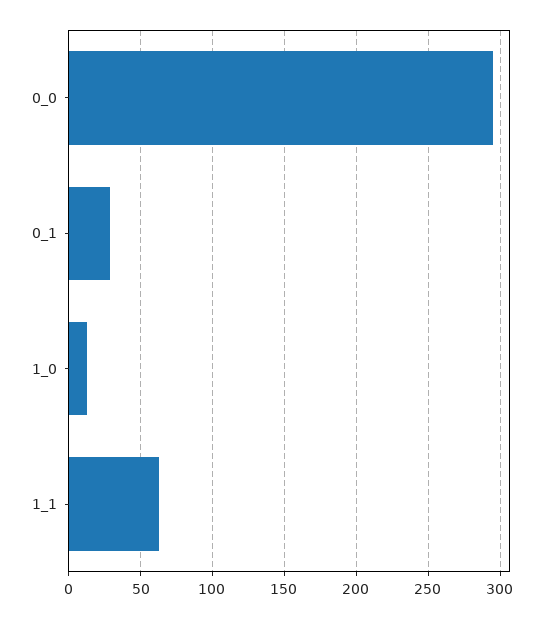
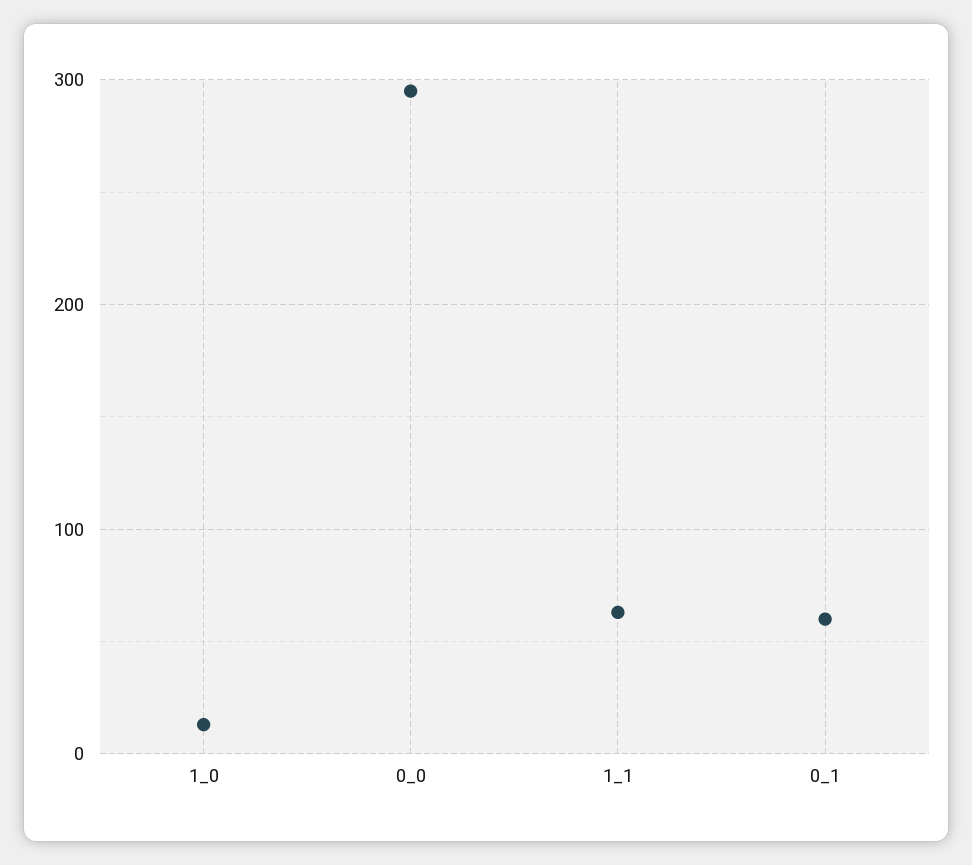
0_1: 30 -> 60

